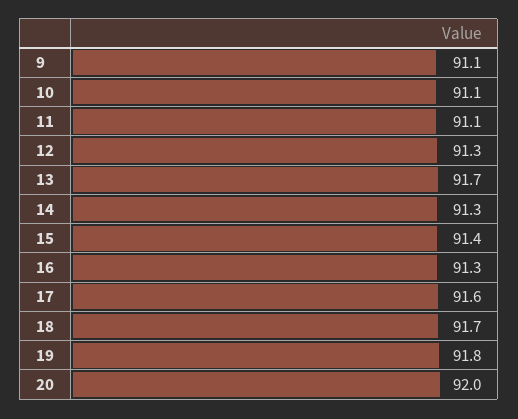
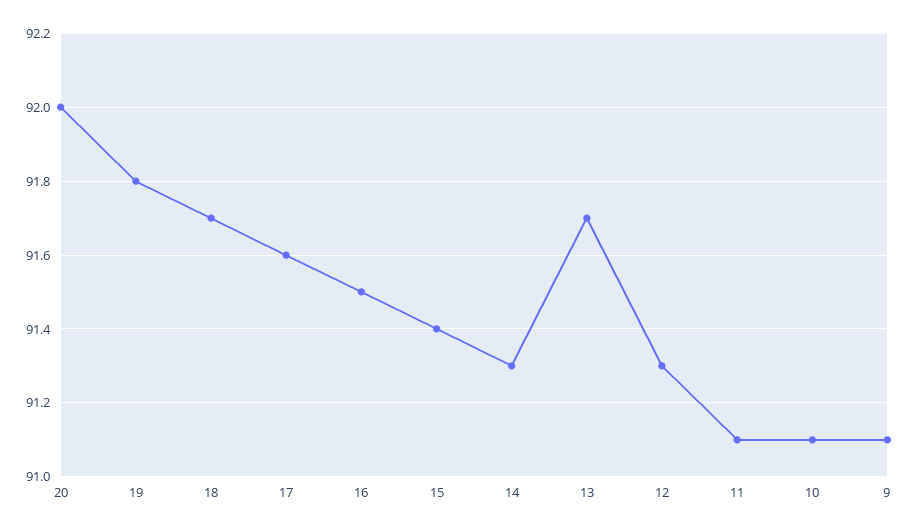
16: 91.3 -> 91.5

